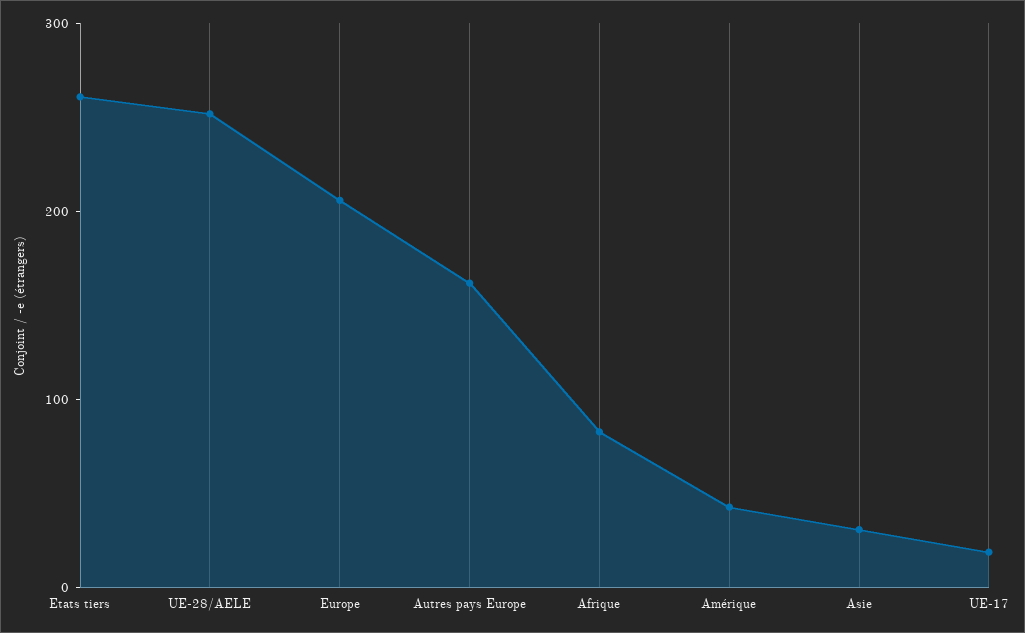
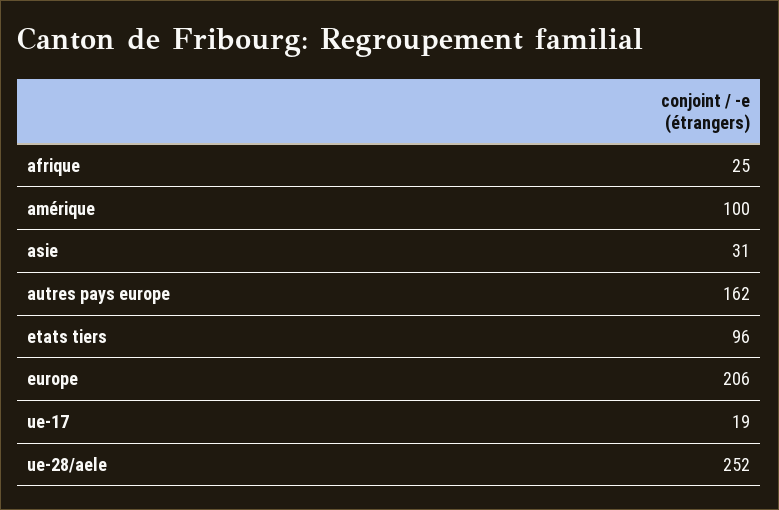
Etats tiers: 260 -> 96
Afrique: 80 -> 25
Amérique: 40 -> 100

